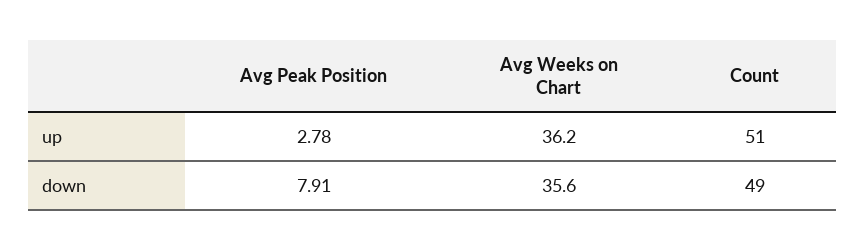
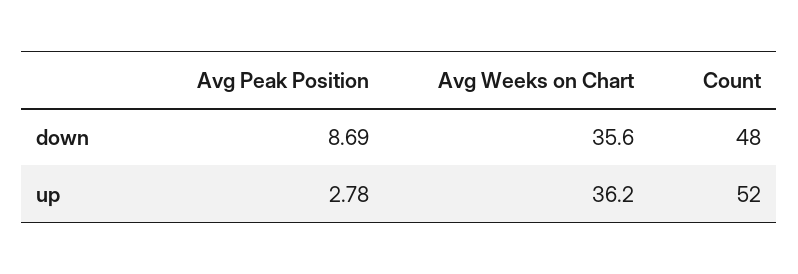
Count, up: 51 -> 52
Avg Peak Position, down: 7.91 -> 8.69
Count, down: 49 -> 48

